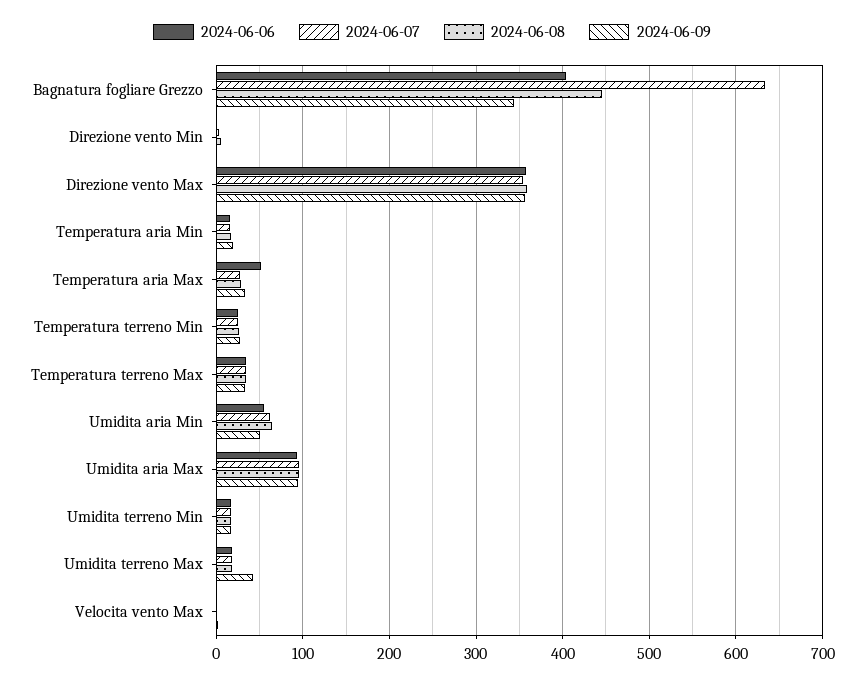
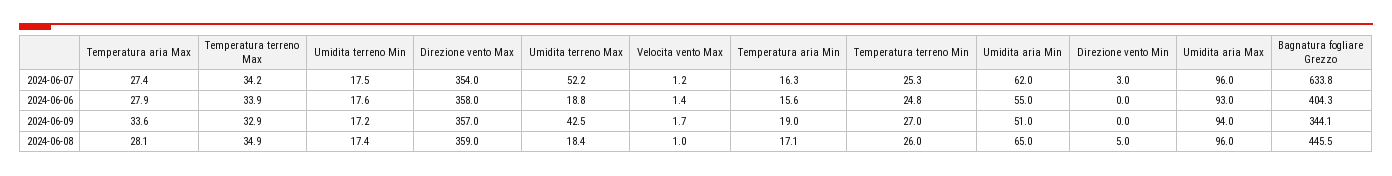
2024-06-06, Temperatura aria Max: 50 -> 27.9
2024-06-07, Umidita terreno Max: 20 -> 52.2

